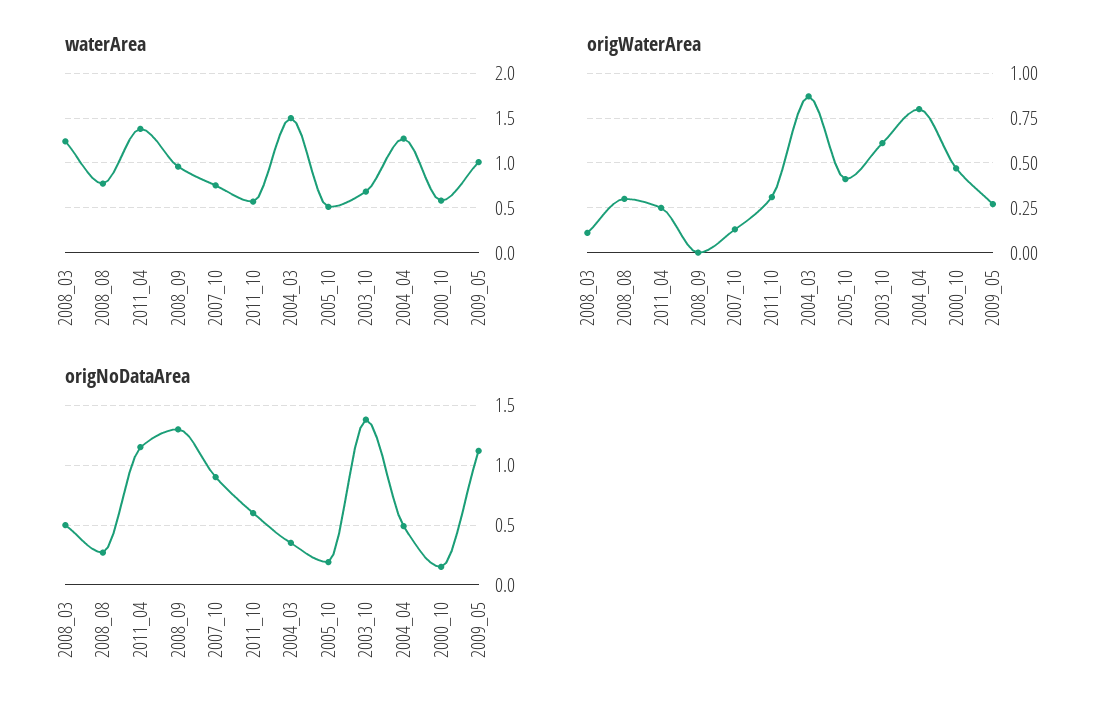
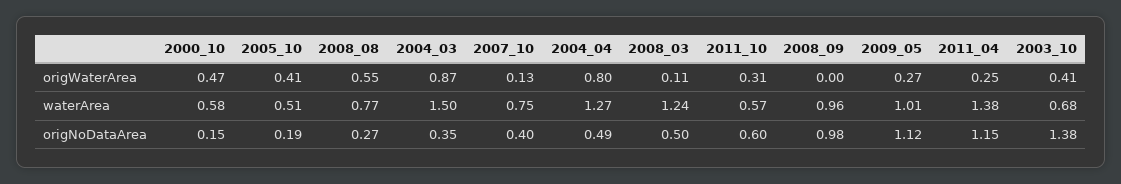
origWaterArea, 2008_08: 0.3 -> 0.55
origWaterArea, 2003_10: 0.6 -> 0.41
origNoDataArea, 2008_09: 1.3 -> 0.98
origNoDataArea, 2007_10: 0.9 -> 0.4

